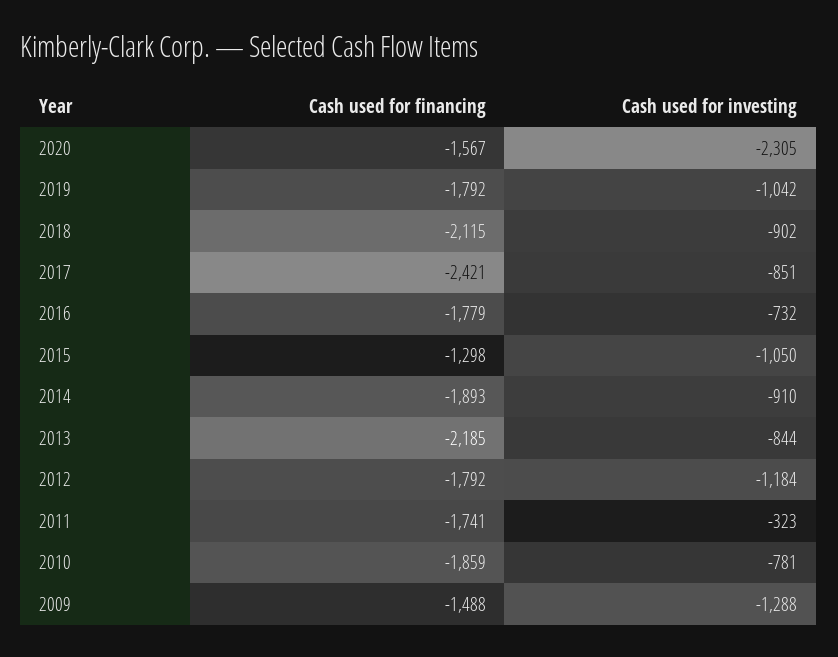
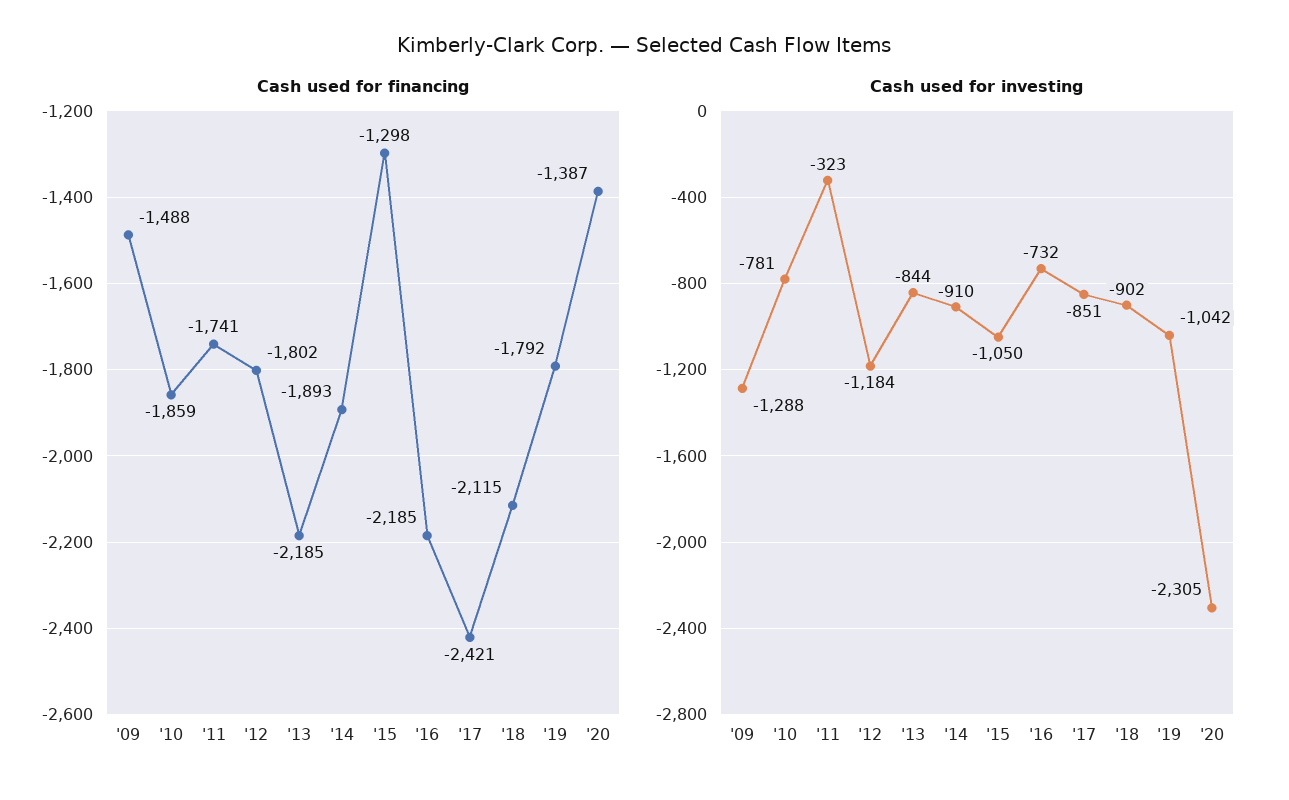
Cash used for financing, 2020: -1567 -> -1387
Cash used for financing, 2016: -1779 -> -2185
Cash used for financing, 2012: -1792 -> -1802

